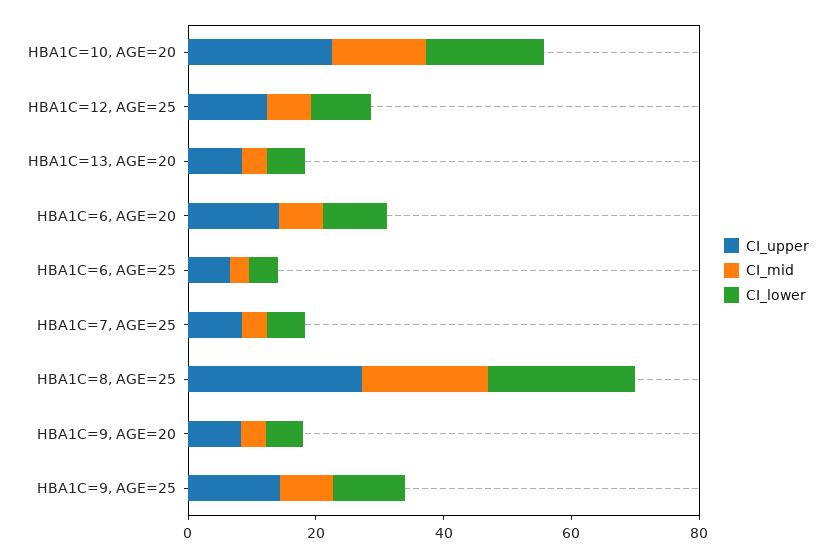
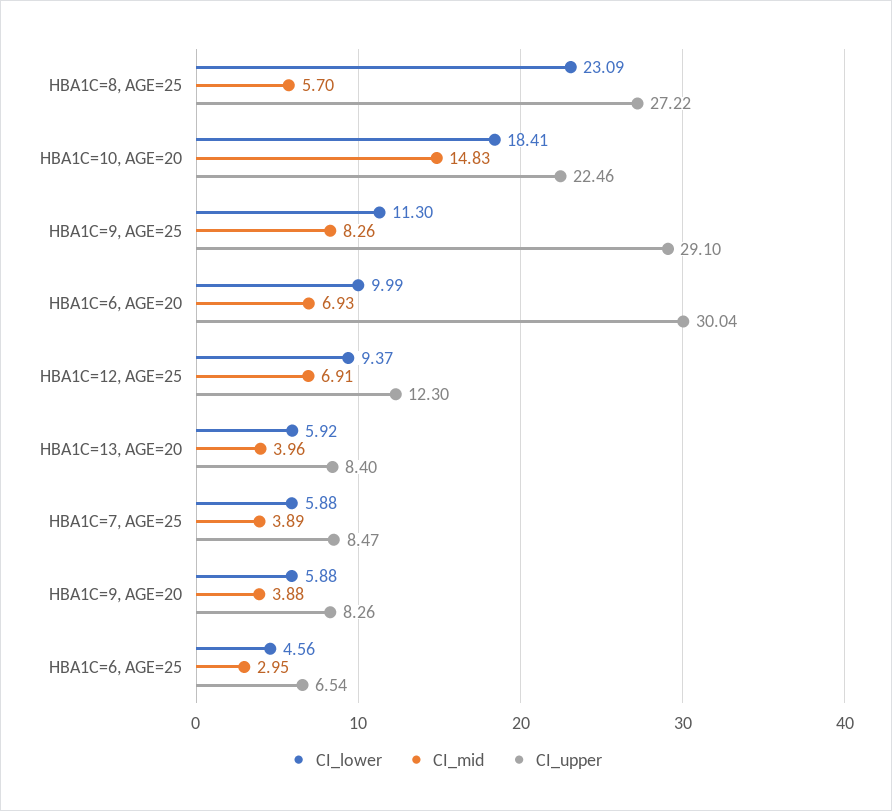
CI_upper, HBA1C=6, AGE=20: 15 -> 30.04
CI_mid, HBA1C=8, AGE=25: 20 -> 5.7
CI_upper, HBA1C=9, AGE=25: 15 -> 29.1

